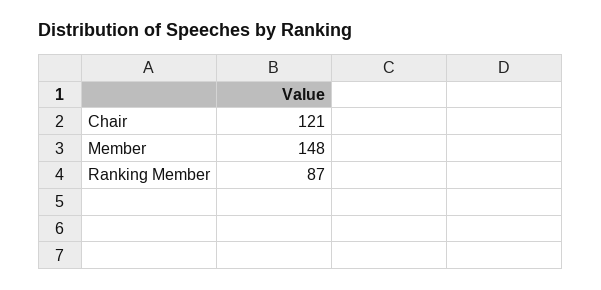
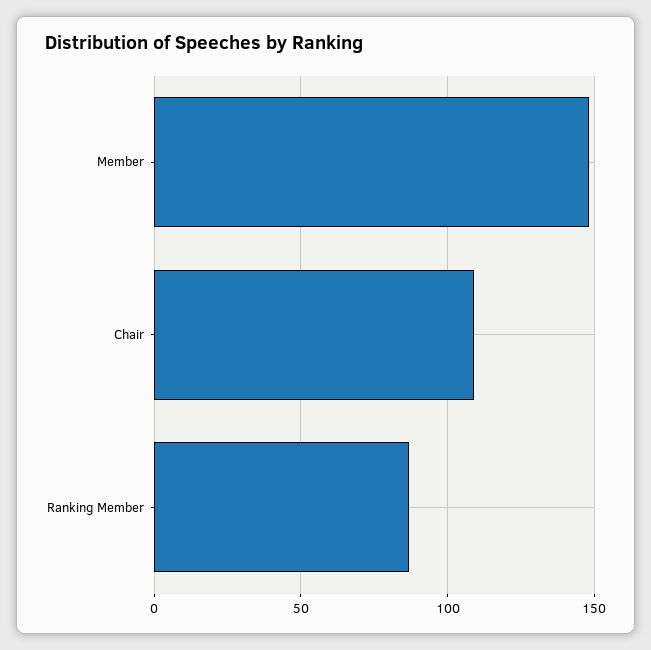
Chair: 121 -> 110

